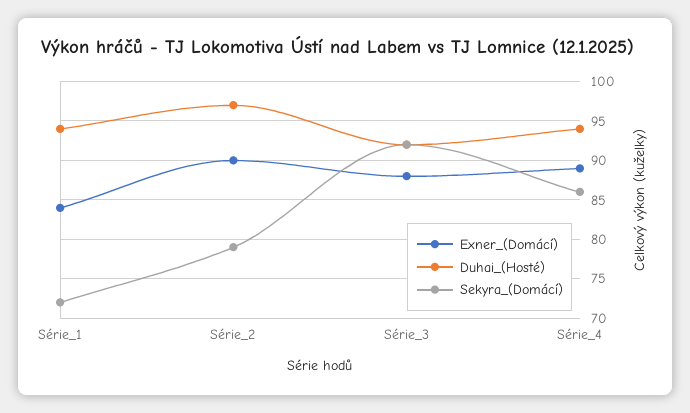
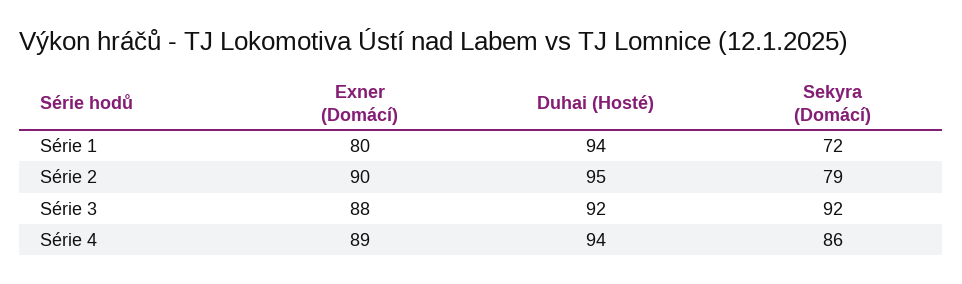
Exner_(Domácí), Série_1: 84 -> 80
Duhai_(Hosté), Série_2: 97 -> 95

